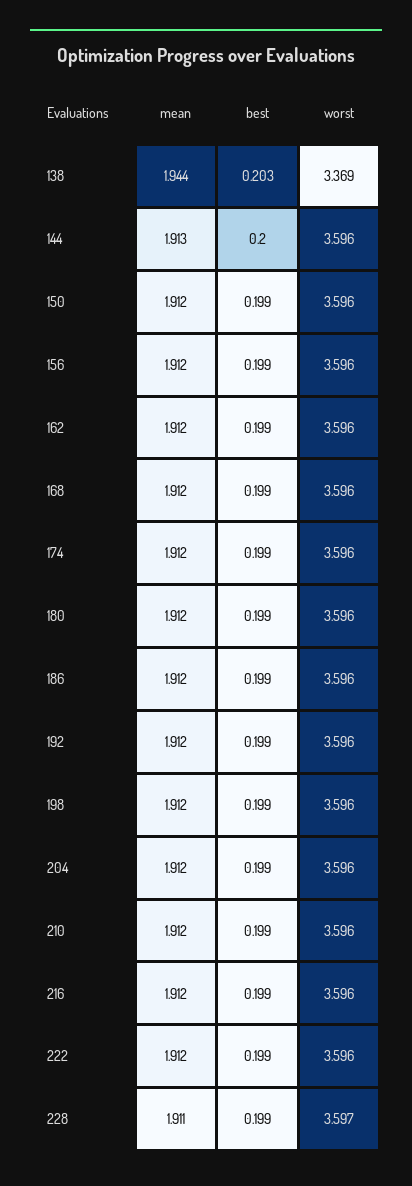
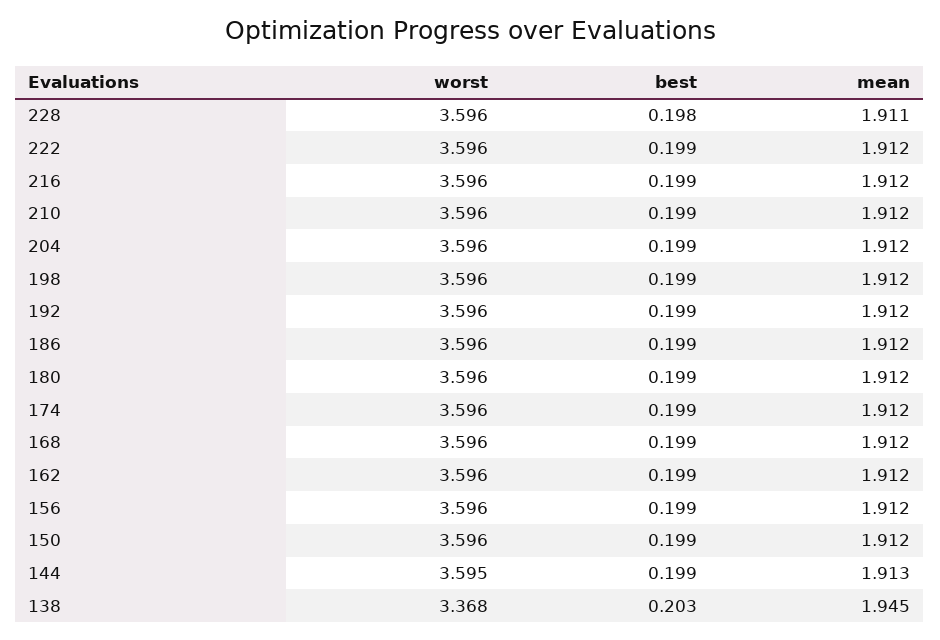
mean, 138: 1.944 -> 1.945
worst, 138: 3.369 -> 3.368
best, 144: 0.2 -> 0.199
worst, 144: 3.596 -> 3.595
best, 228: 0.199 -> 0.198
worst, 228: 3.597 -> 3.596

